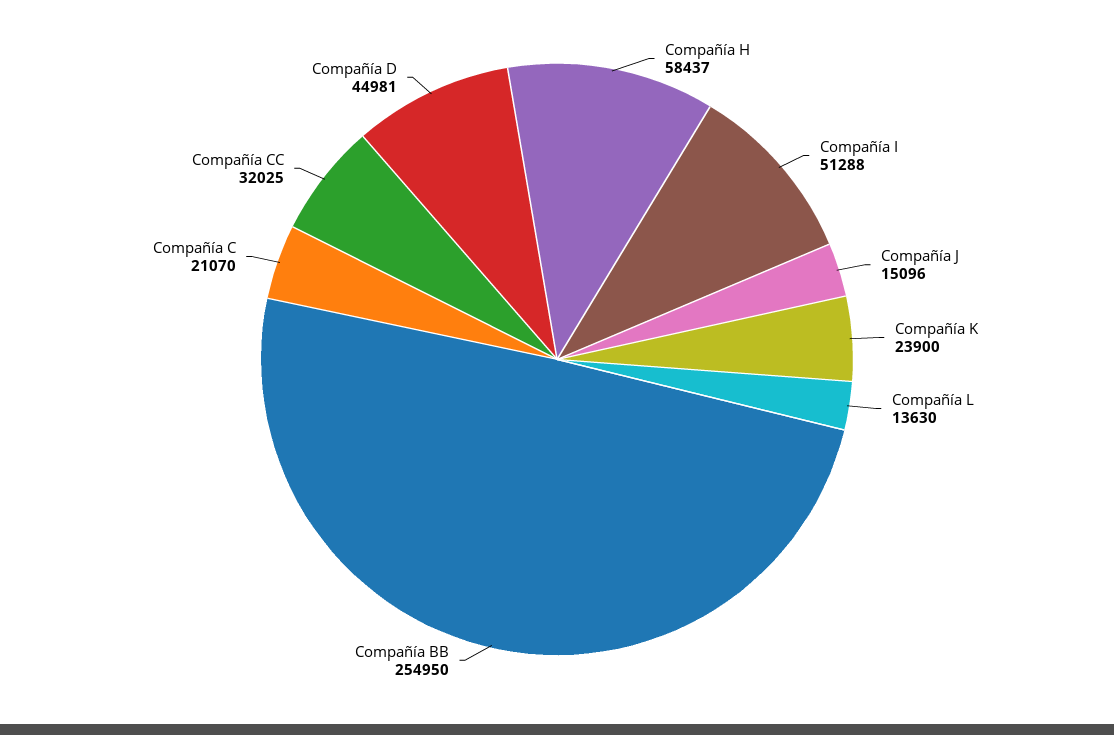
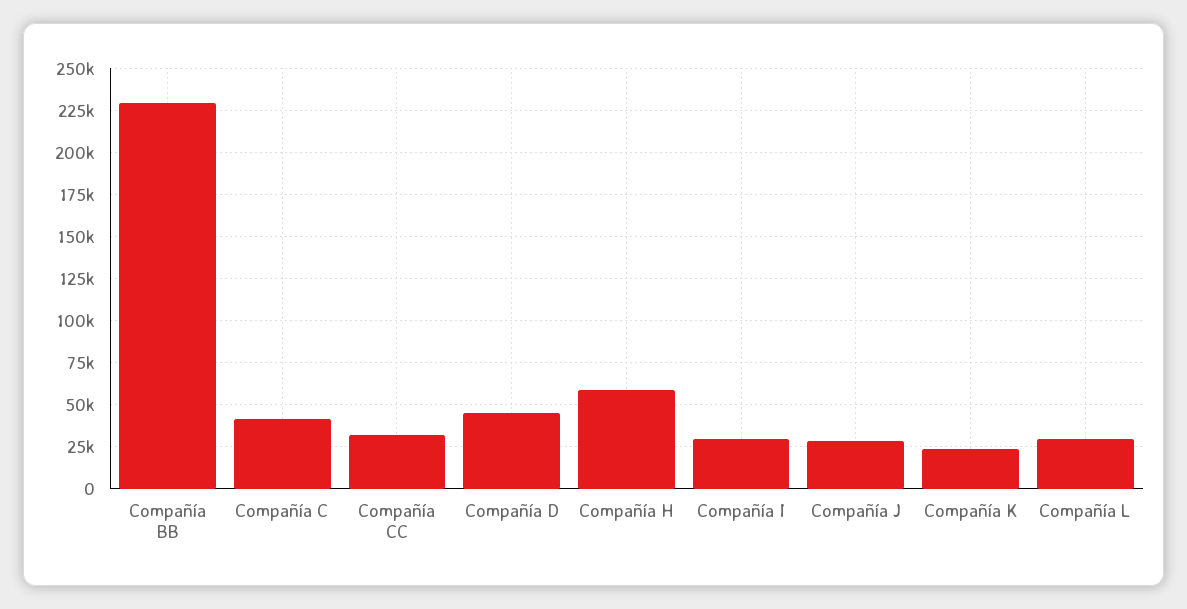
Compañía I: 51288 -> 30000
Compañía J: 15096 -> 30000
Compañía L: 13630 -> 30000
Compañía BB: 254950 -> 230000
Compañía C: 21070 -> 40000

